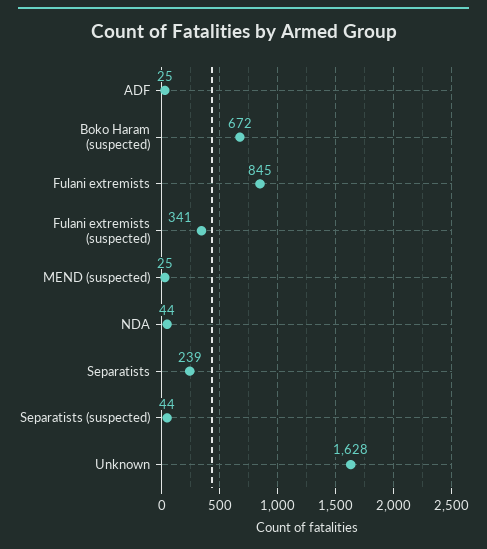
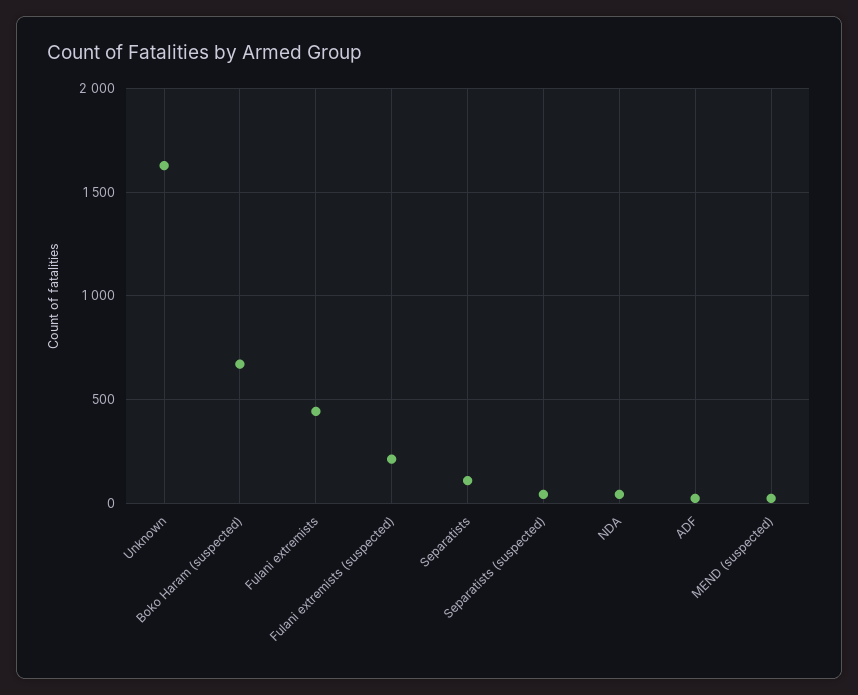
Fulani extremists: 845 -> 450
Fulani extremists (suspected): 341 -> 200
Separatists: 239 -> 100

